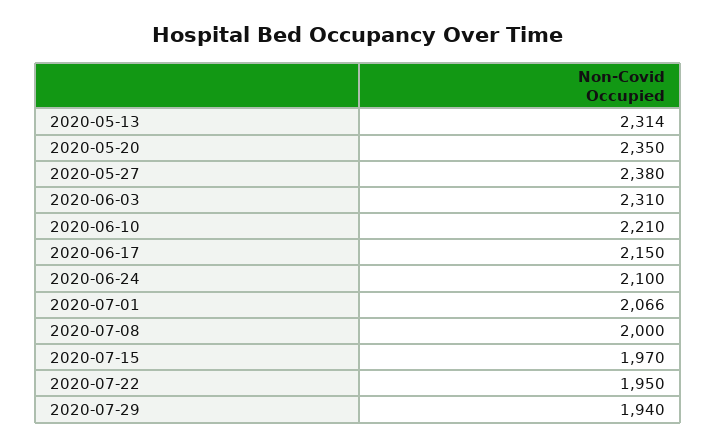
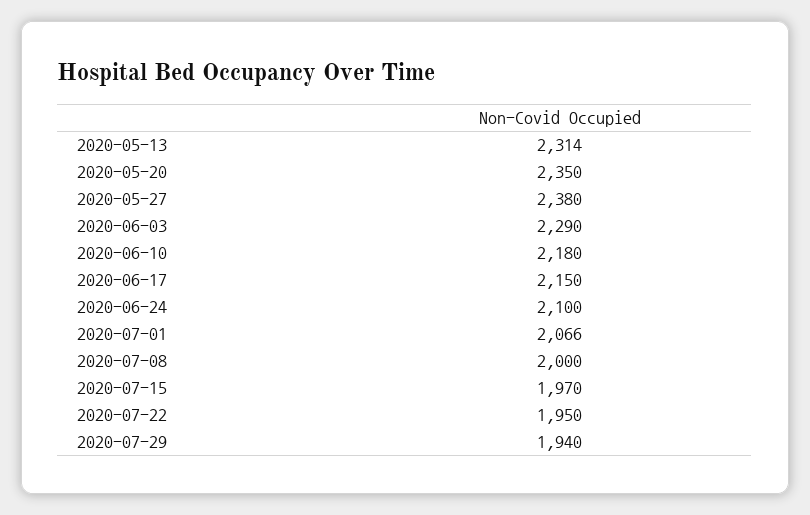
2020-06-03: 2310 -> 2290
2020-06-10: 2210 -> 2180

